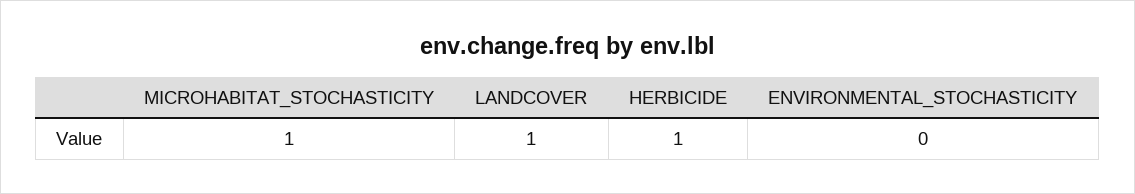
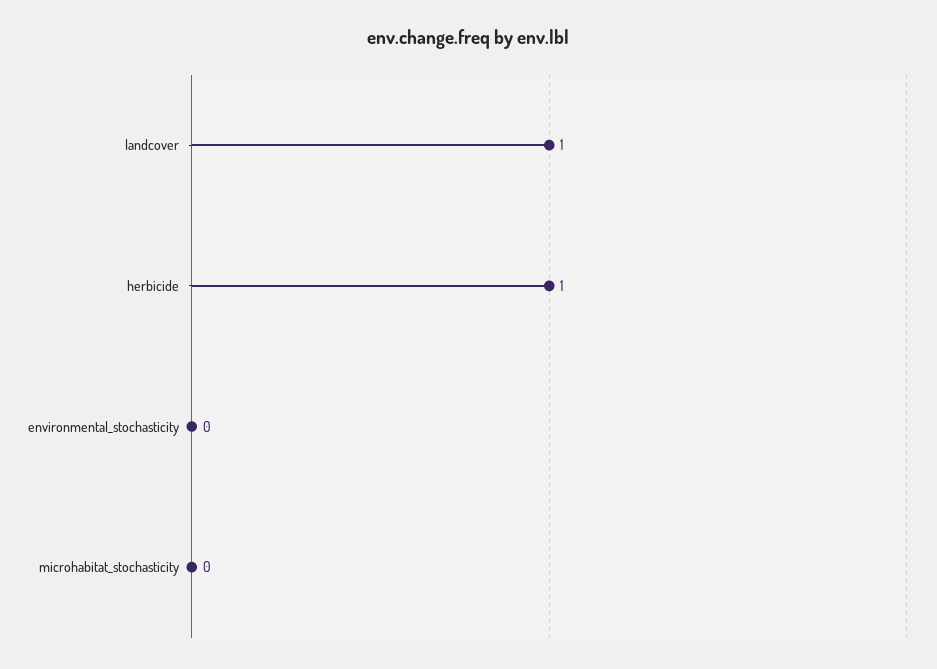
MICROHABITAT_STOCHASTICITY: 1 -> 0

